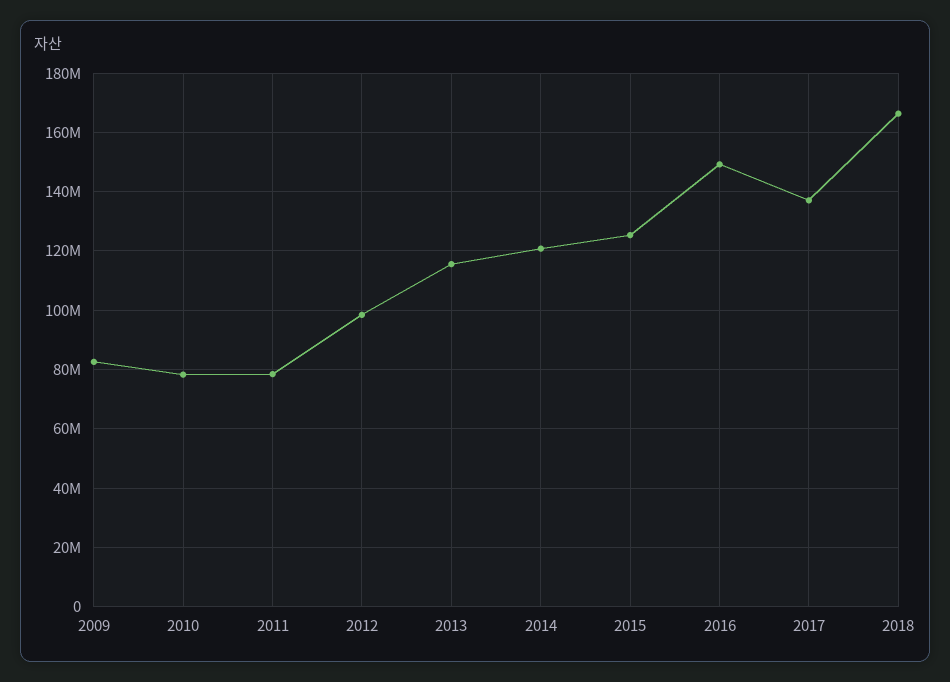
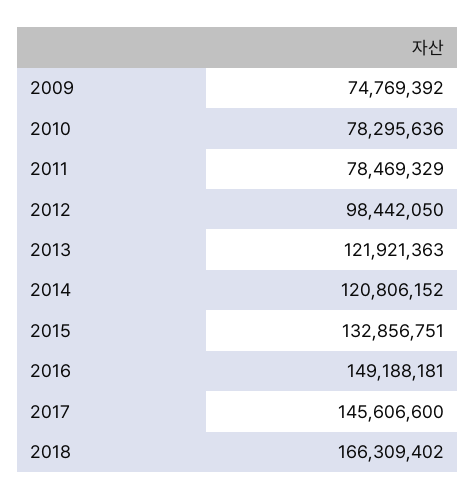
2009: 82500000 -> 74769392
2013: 115000000 -> 121921363
2015: 125000000 -> 132856751
2017: 137500000 -> 145606600

